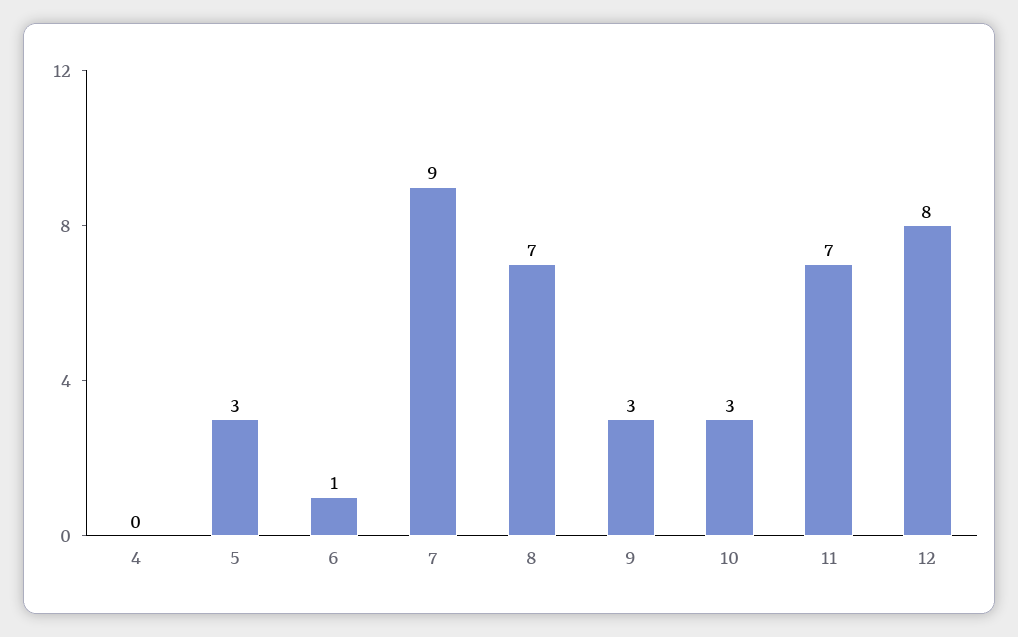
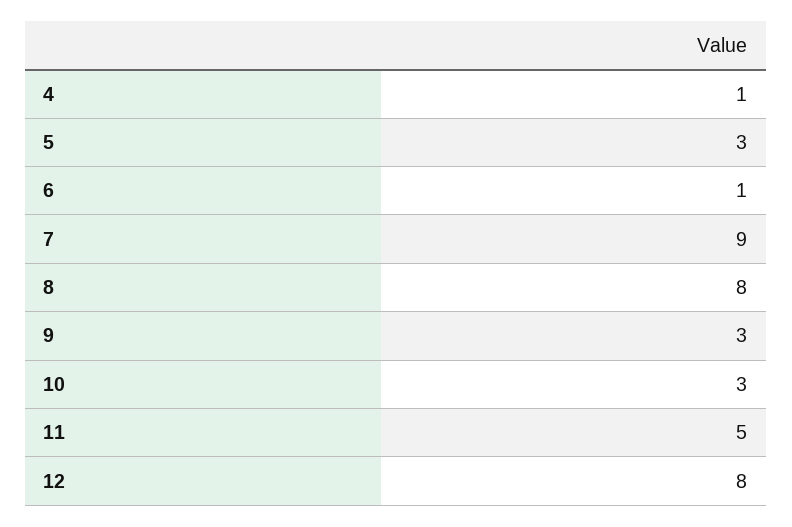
4: 0 -> 1
8: 7 -> 8
11: 7 -> 5

